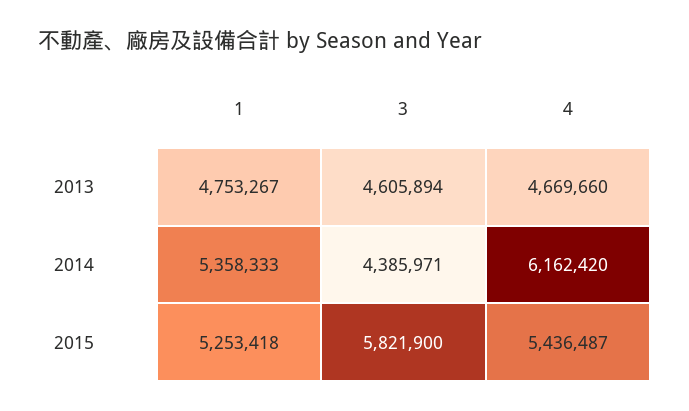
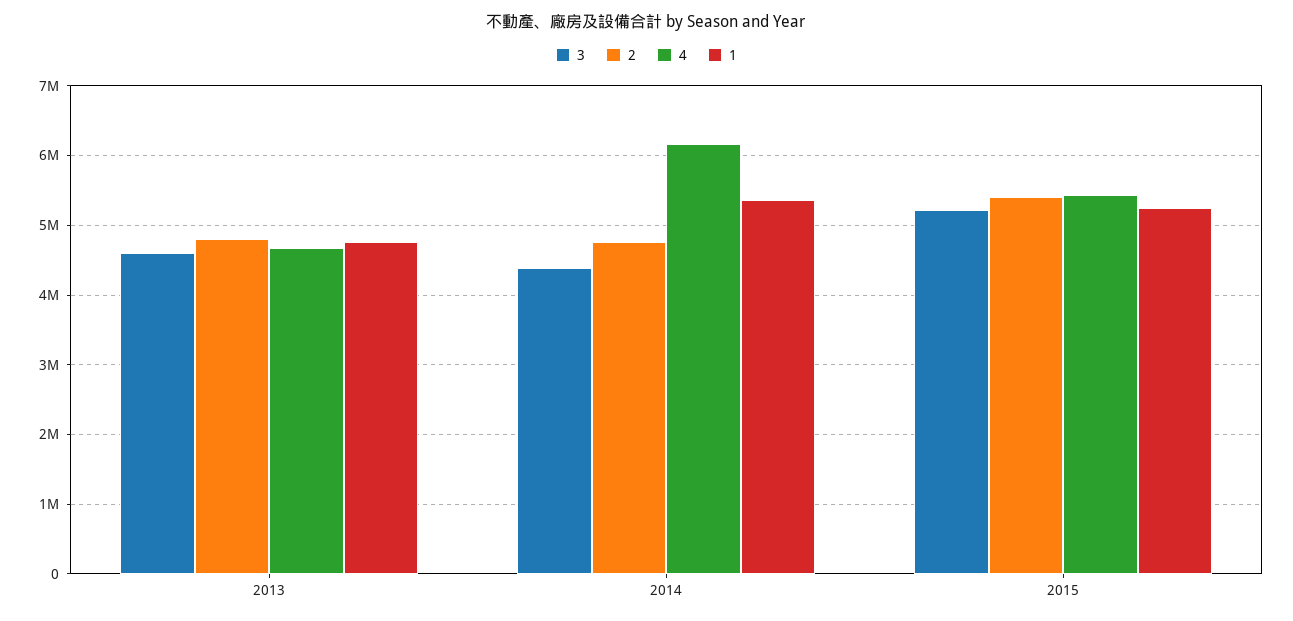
3, 2015: 5821900 -> 5200000
2, 2013: none -> 4800000
2, 2014: none -> 4800000
2, 2015: none -> 5400000

